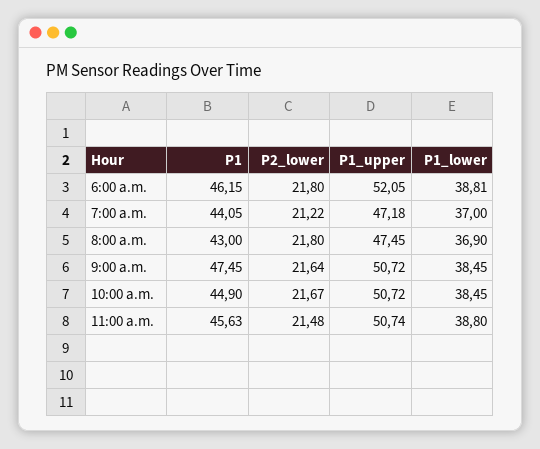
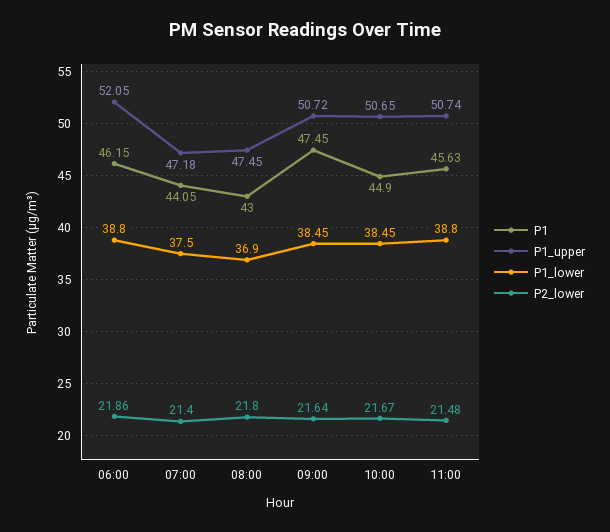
P2_lower, 6:00 a.m.: 21.8 -> 21.86
P1_lower, 6:00 a.m.: 38.81 -> 38.8
P2_lower, 7:00 a.m.: 21.22 -> 21.4
P1_lower, 7:00 a.m.: 37 -> 37.5
P1_upper, 10:00 a.m.: 50.72 -> 50.65

